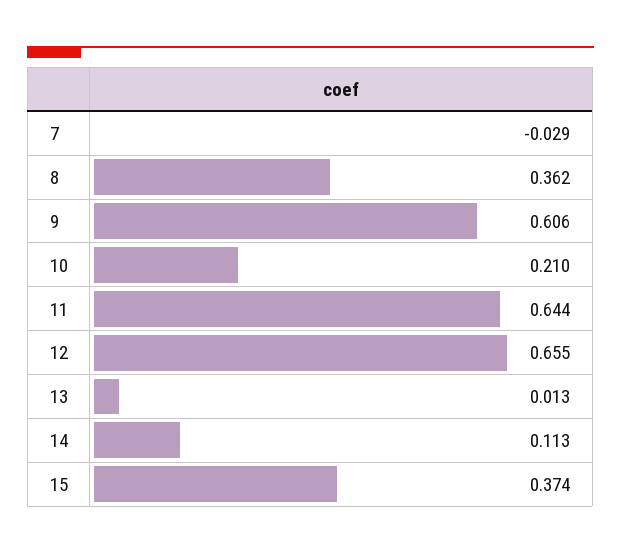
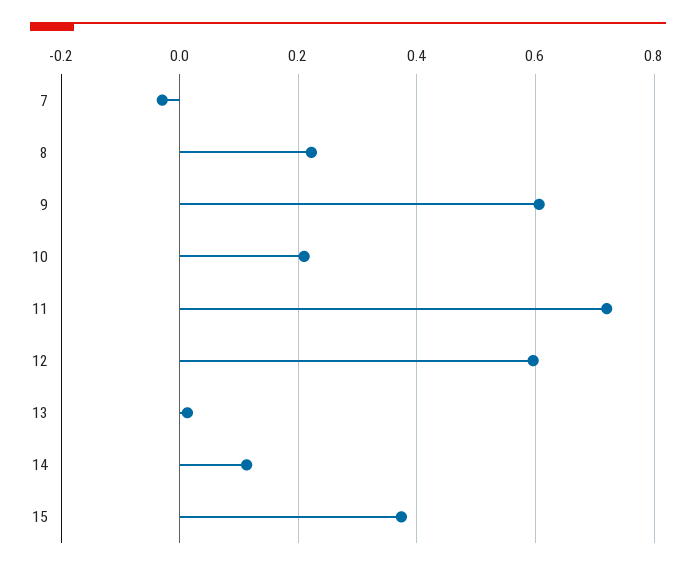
8: 0.362 -> 0.22
11: 0.644 -> 0.72
12: 0.655 -> 0.6

